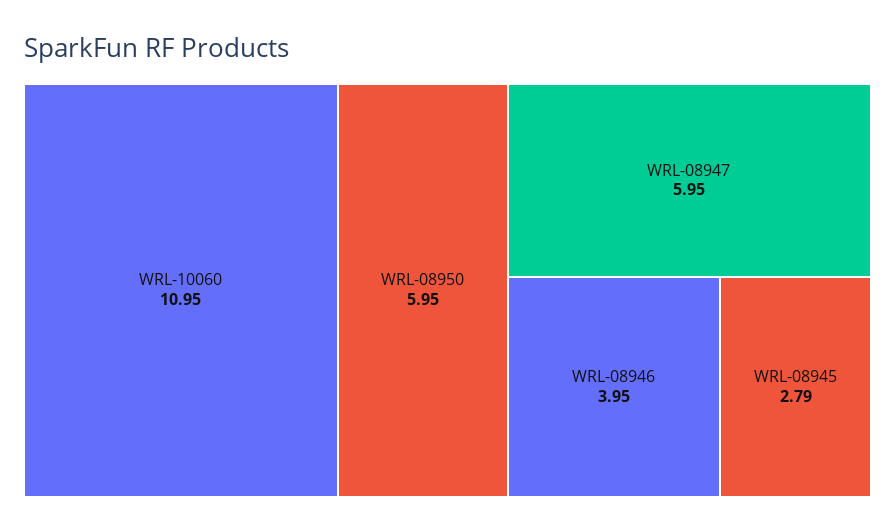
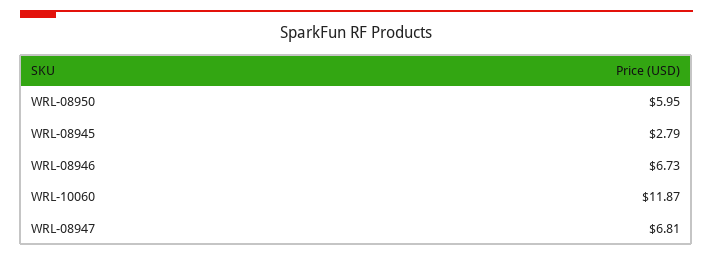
WRL-10060: 10.95 -> 11.87
WRL-08947: 5.95 -> 6.81
WRL-08946: 3.95 -> 6.73

